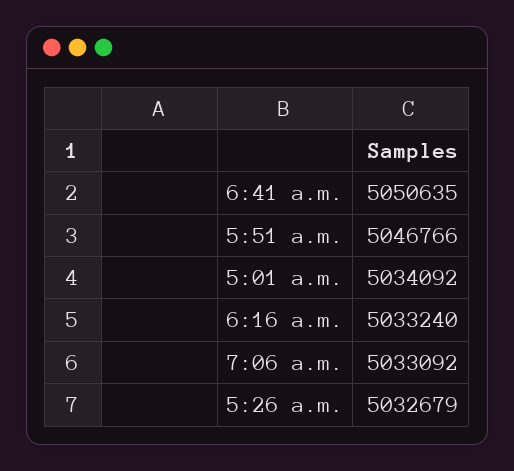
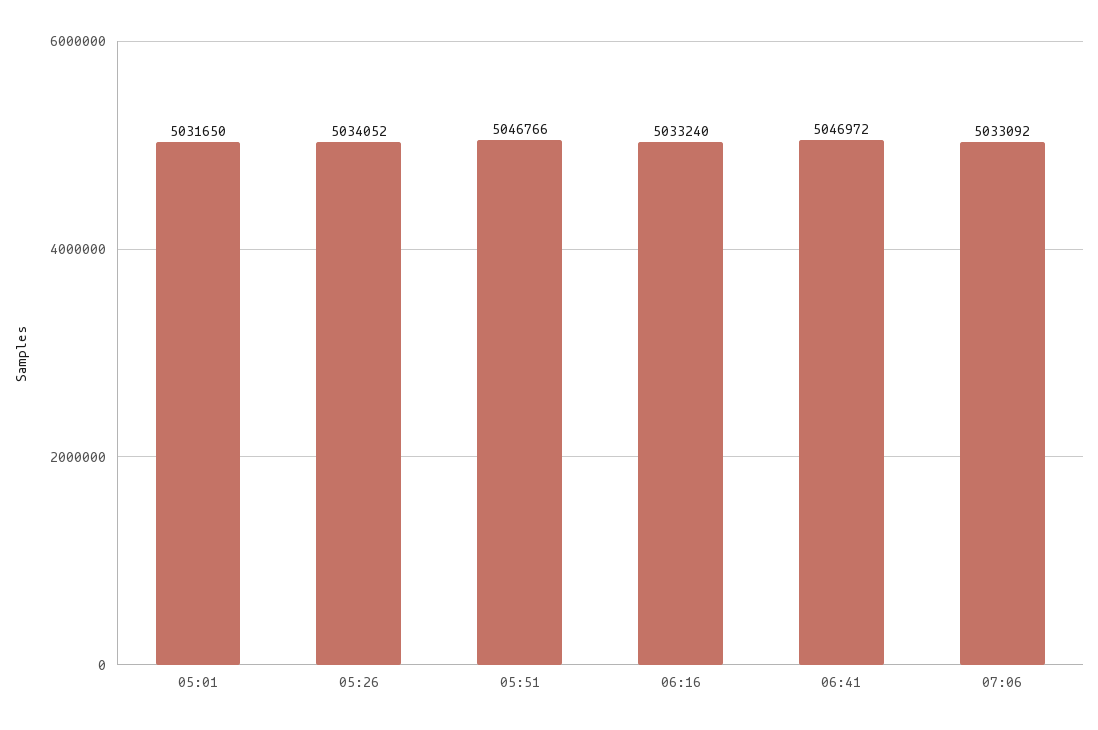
6:41 a.m.: 5050635 -> 5046972
5:01 a.m.: 5034092 -> 5031650
5:26 a.m.: 5032679 -> 5034052

